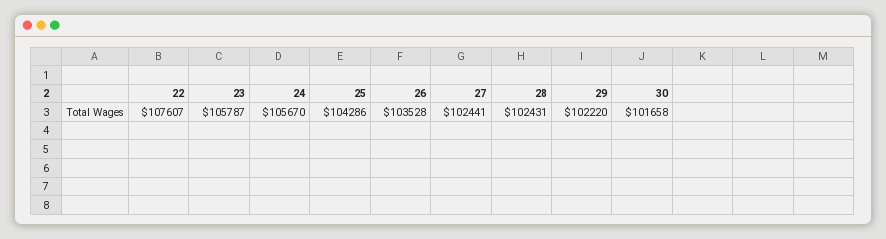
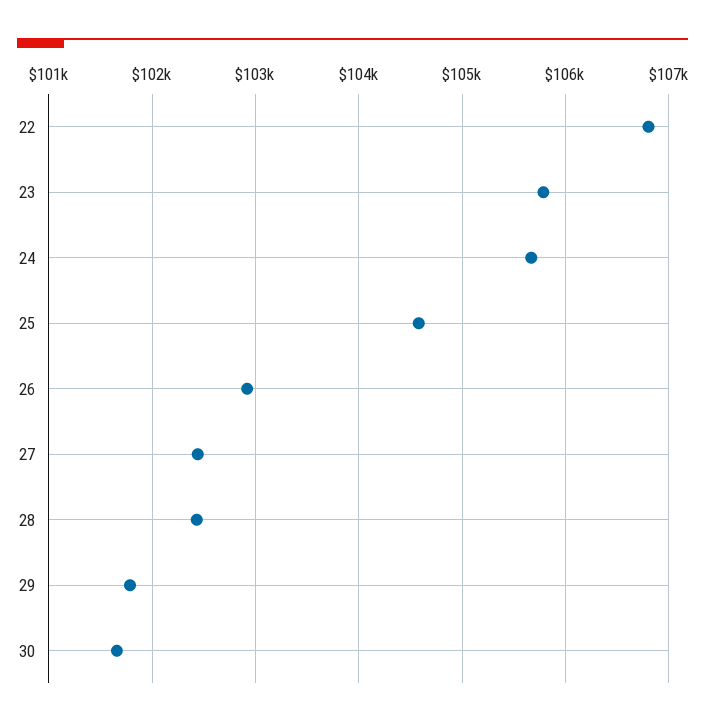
22: 107607 -> 106800
25: 104286 -> 104600
26: 103528 -> 102900
29: 102220 -> 101800

